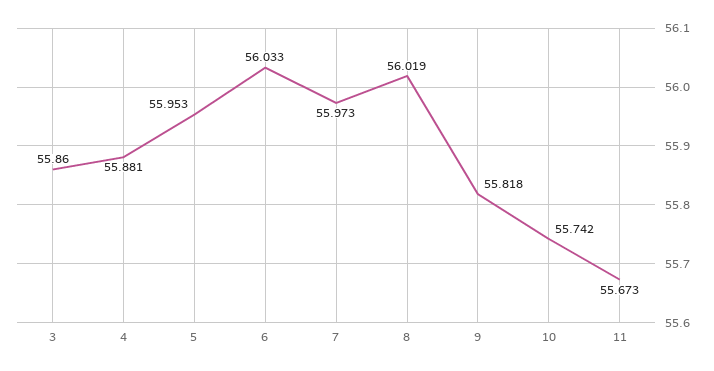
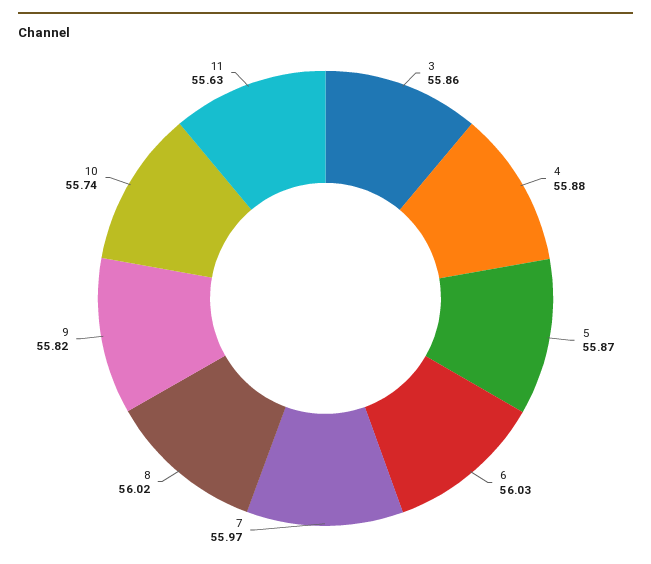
5: 55.953 -> 55.87
11: 55.673 -> 55.63

